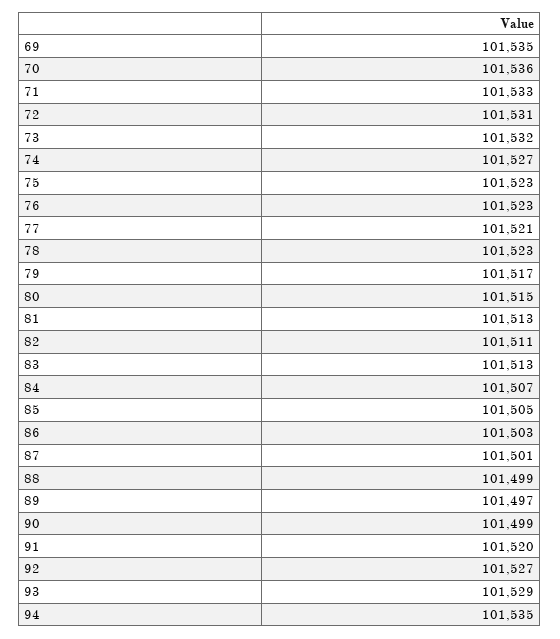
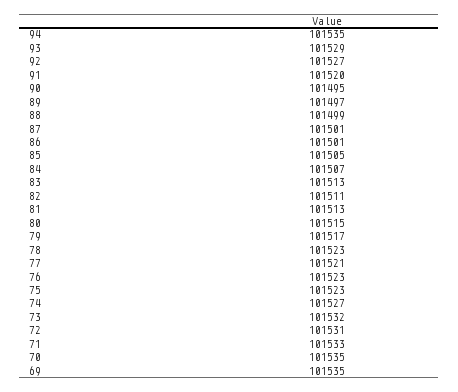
70: 101536 -> 101535
86: 101503 -> 101501
90: 101499 -> 101495

